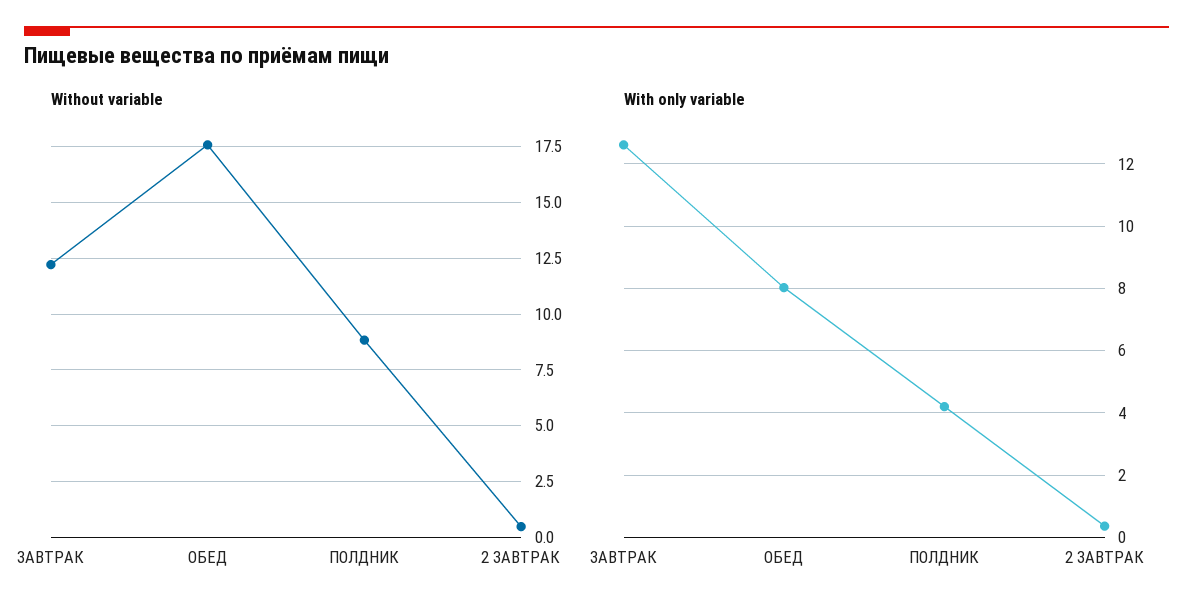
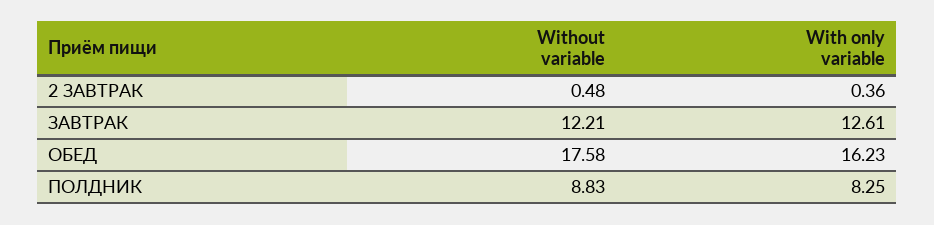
With only variable, ОБЕД: 8 -> 16.23
With only variable, ПОЛДНИК: 4.2 -> 8.25

